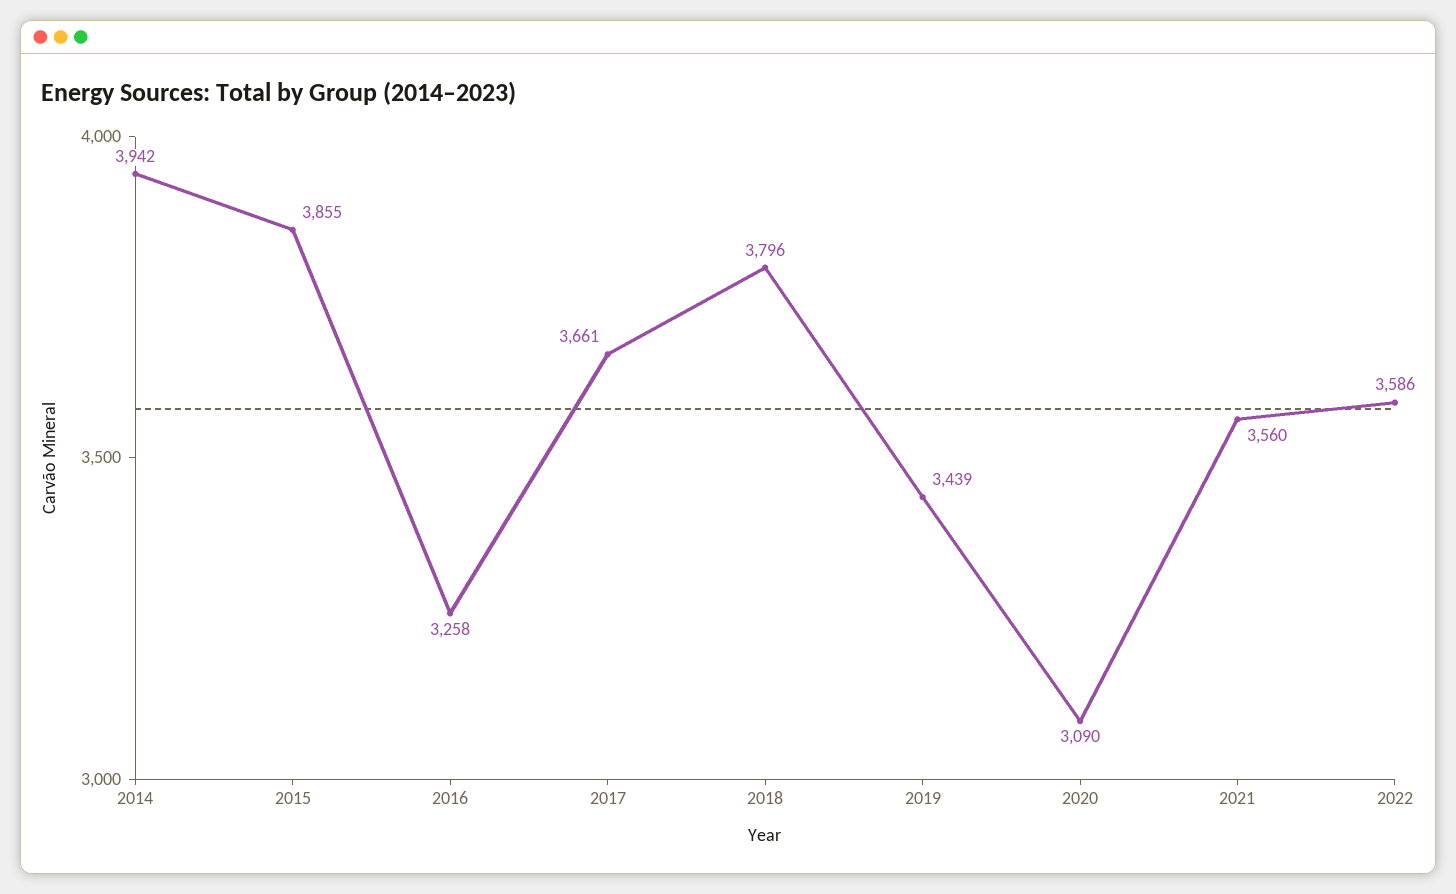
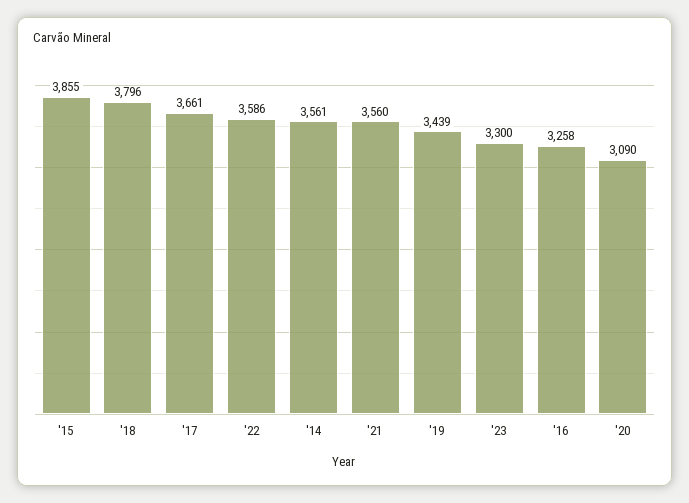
2014: 3942 -> 3561
'23: none -> 3300

